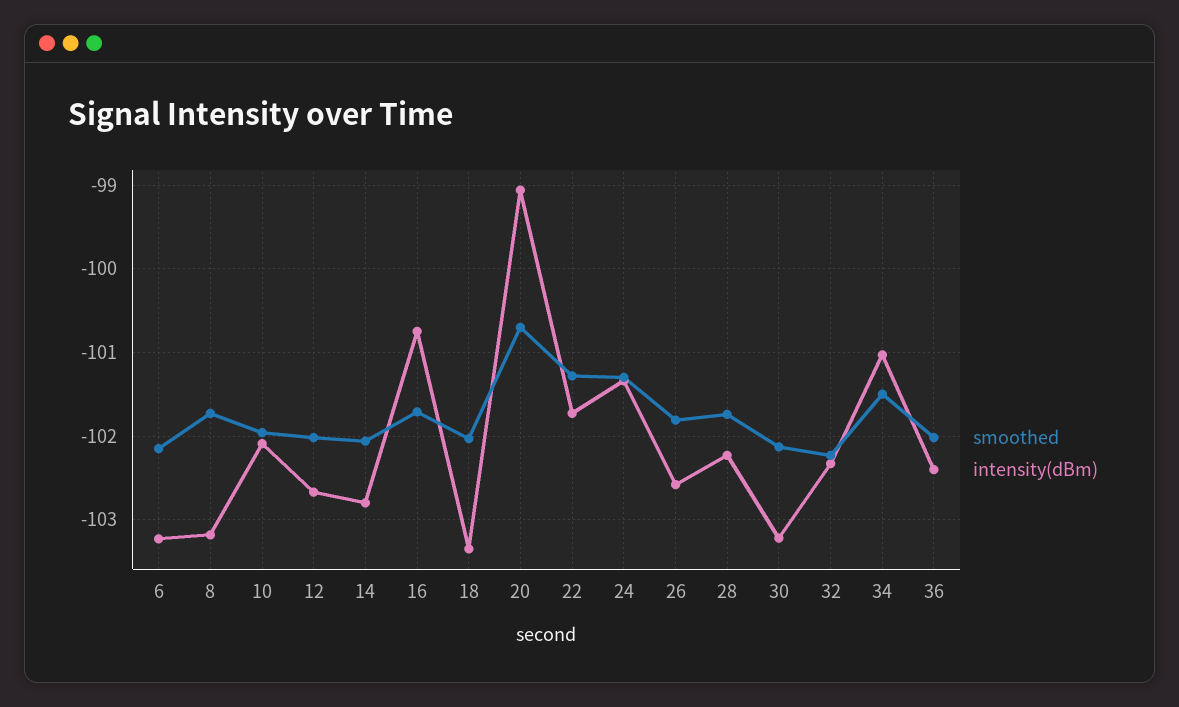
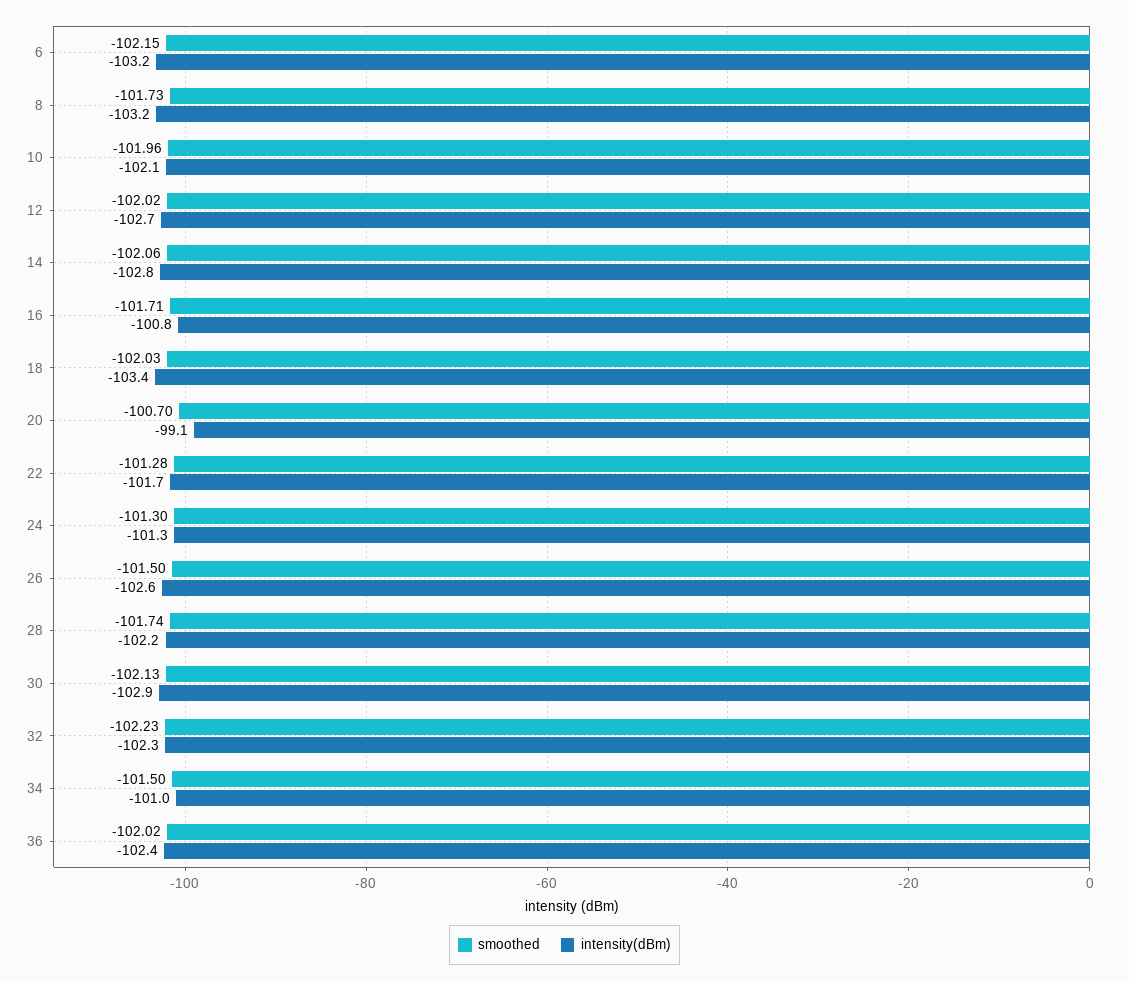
smoothed, 26: -101.8 -> -101.5
intensity(dBm), 30: -103.2 -> -102.9

